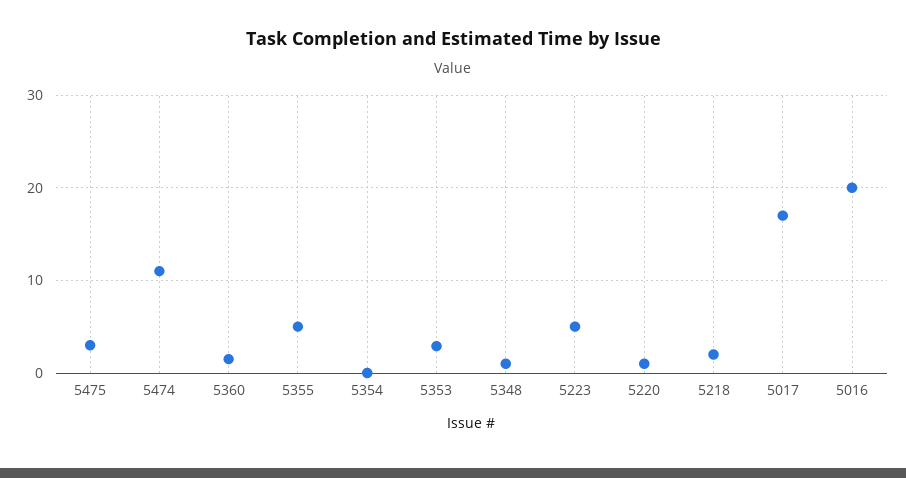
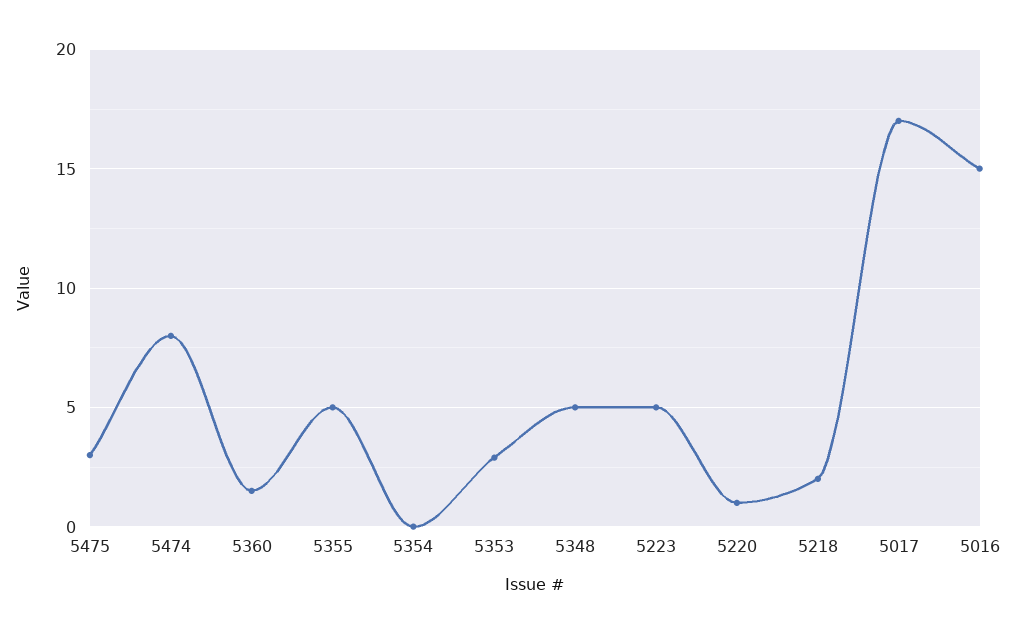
5474: 11 -> 8
5348: 1 -> 5
5016: 20 -> 15

